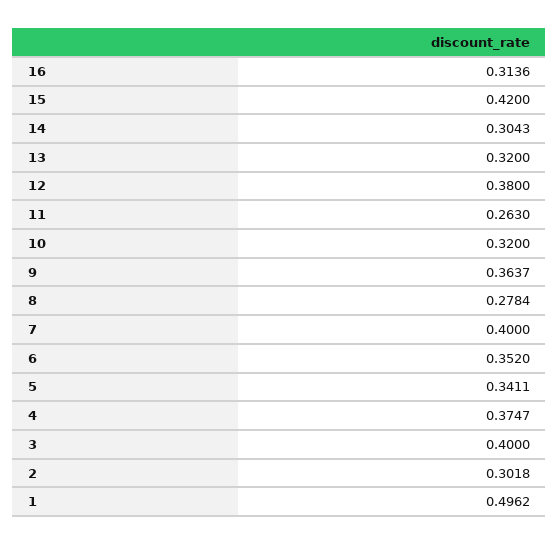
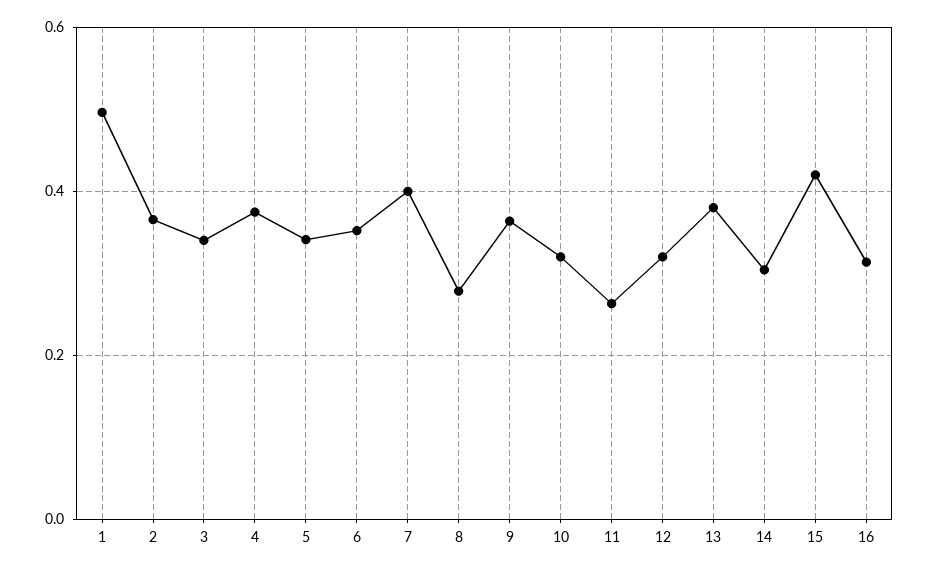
13: 0.32 -> 0.38
12: 0.38 -> 0.32
3: 0.4 -> 0.34
2: 0.3018 -> 0.36

